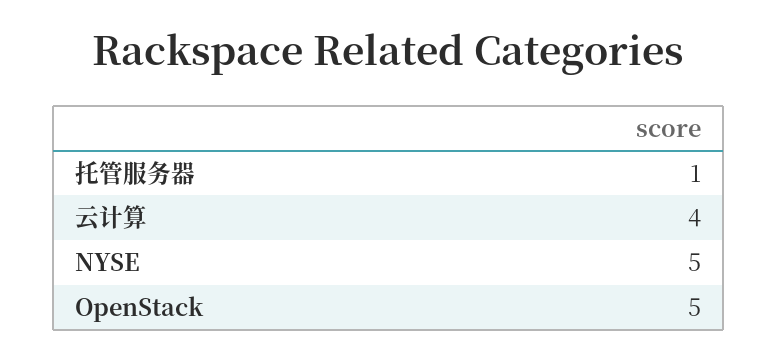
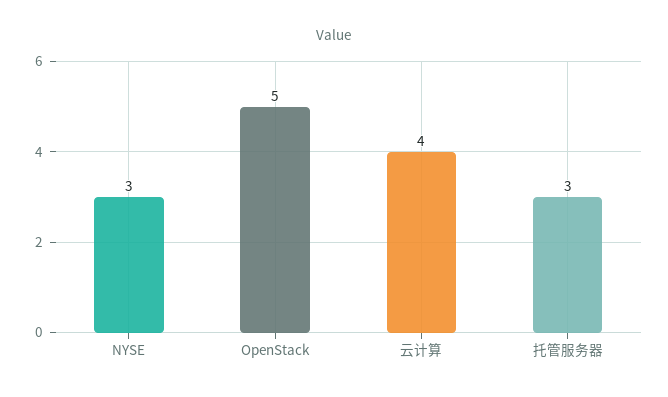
托管服务器: 1 -> 3
NYSE: 5 -> 3

